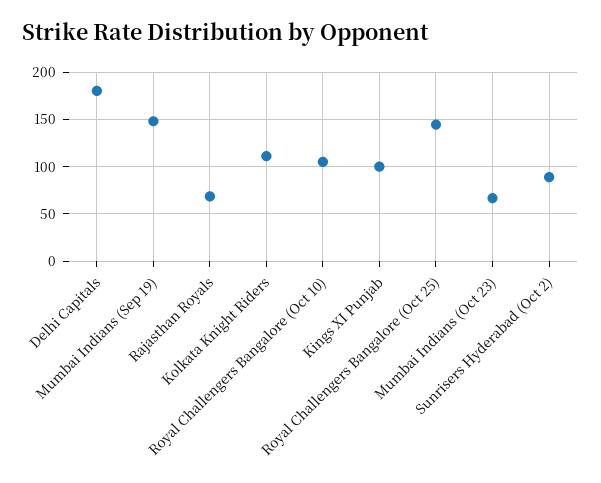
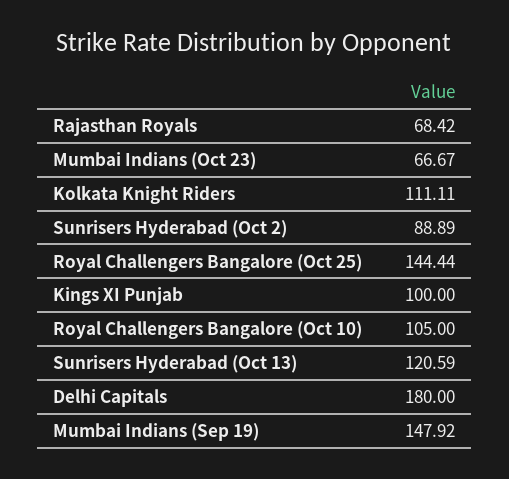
Sunrisers Hyderabad (Oct 13): none -> 120.59

